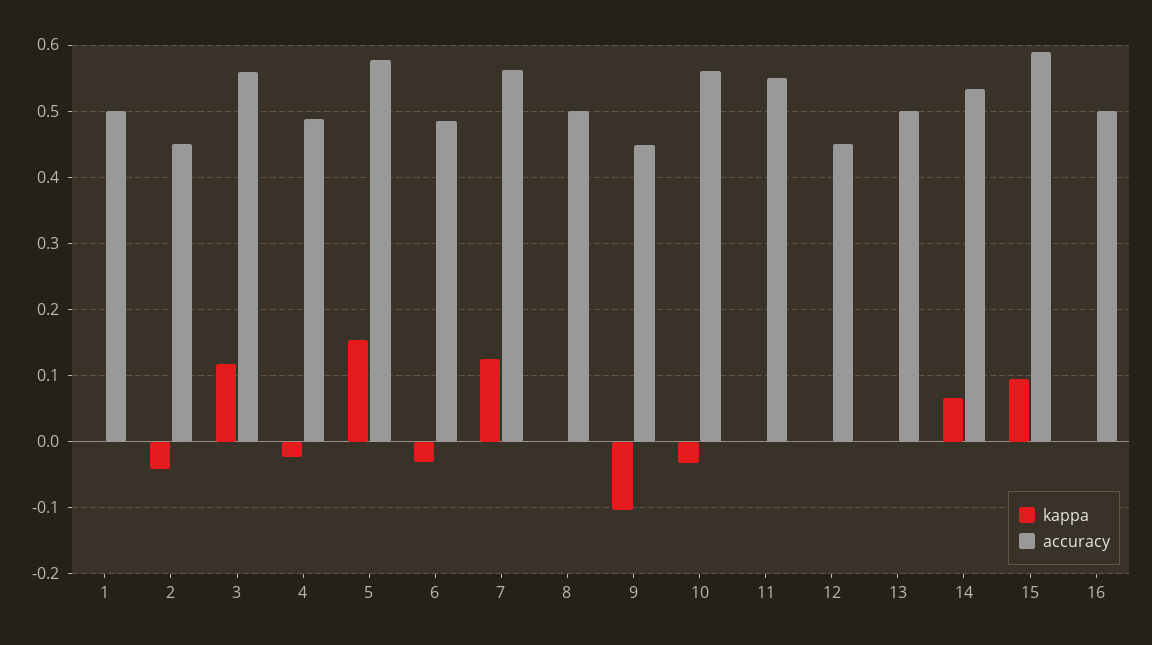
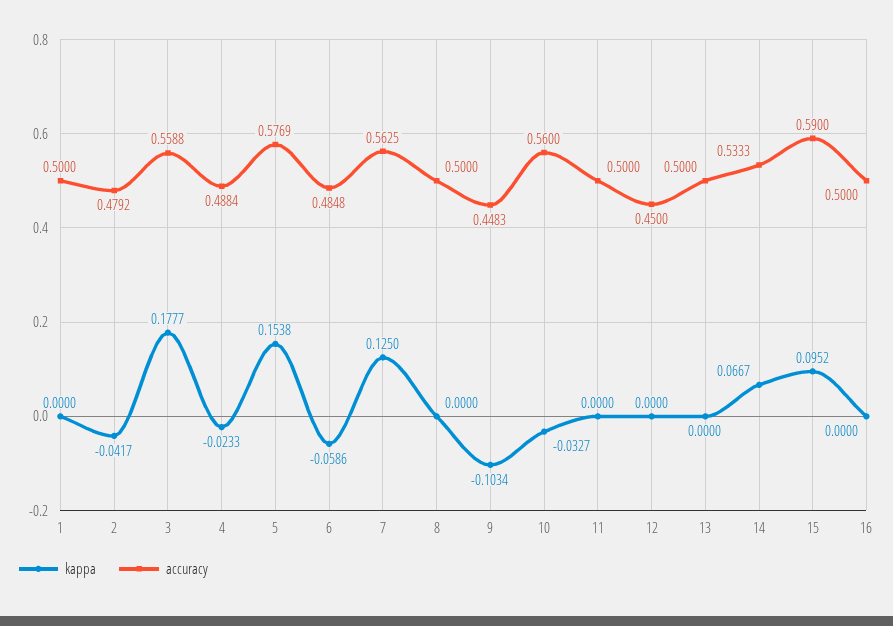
accuracy, 2: 0.45 -> 0.4792
kappa, 3: 0.12 -> 0.1777
kappa, 6: -0.03 -> -0.0586
accuracy, 11: 0.55 -> 0.5

